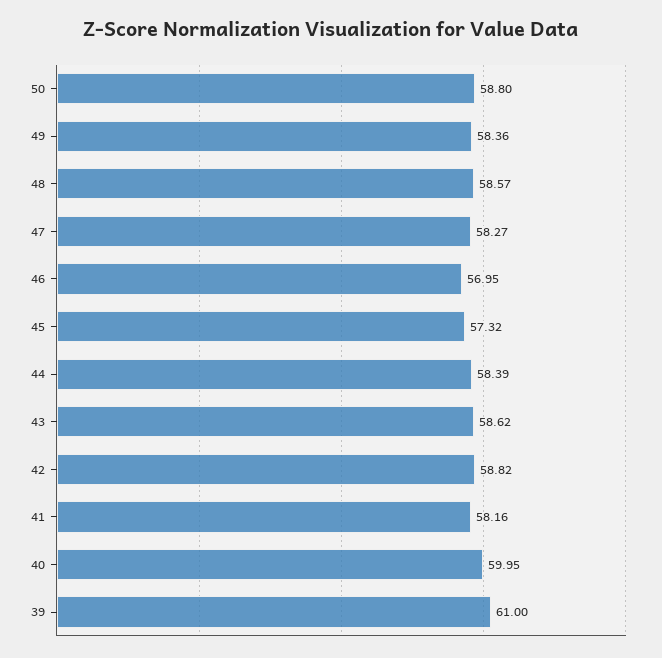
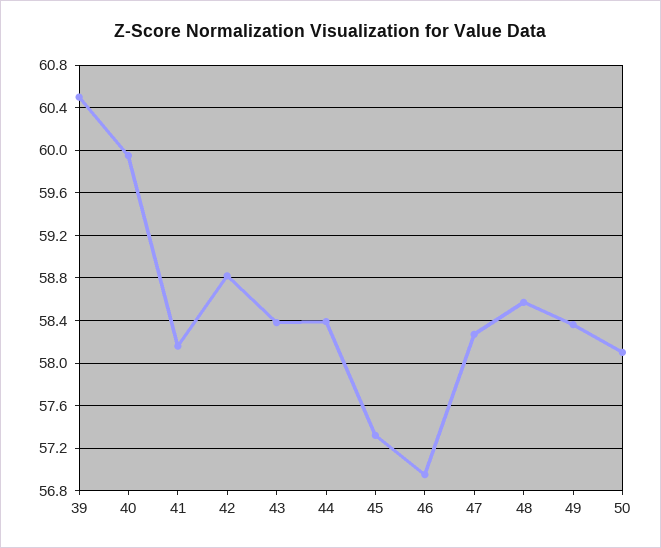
50: 58.8 -> 58.1
43: 58.62 -> 58.4
39: 61 -> 60.5

